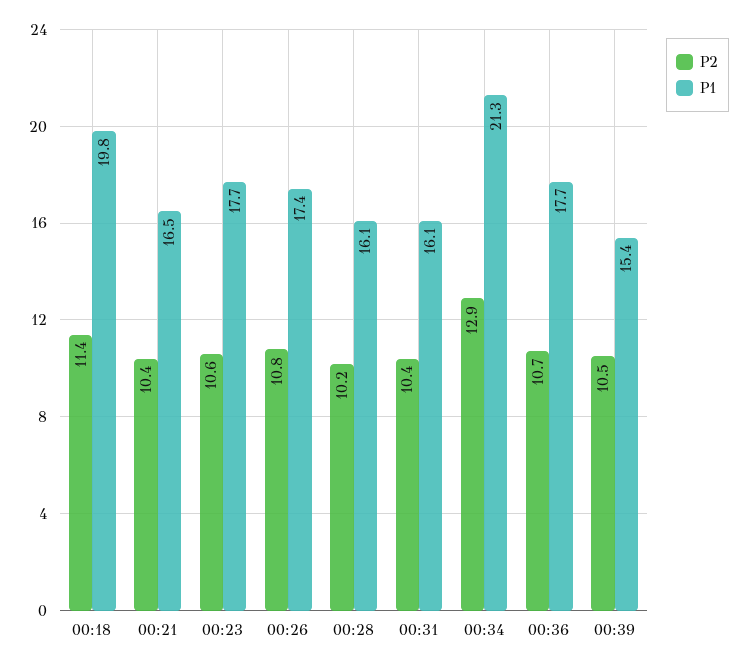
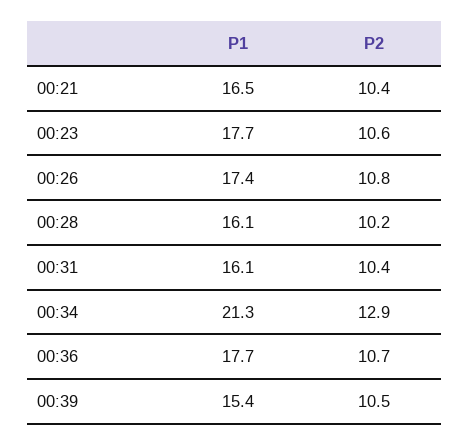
P2, 00:18: 11.4 -> none
P1, 00:18: 19.8 -> none

